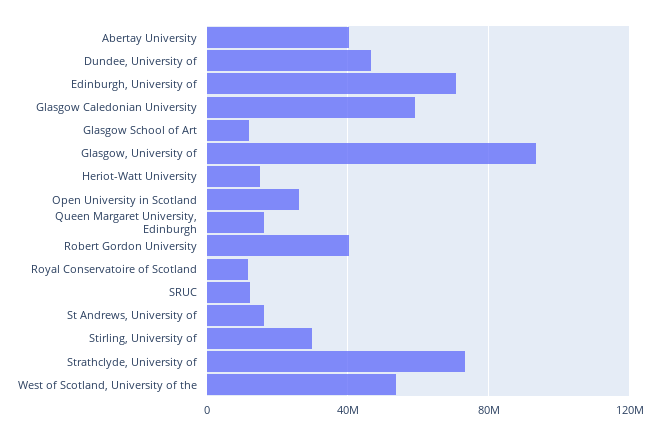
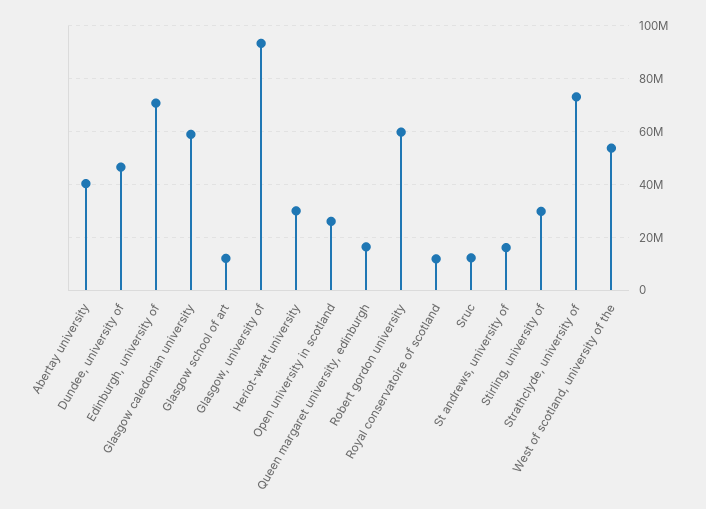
Heriot-Watt University: 15000000 -> 30000000
Robert Gordon University: 40000000 -> 60000000

